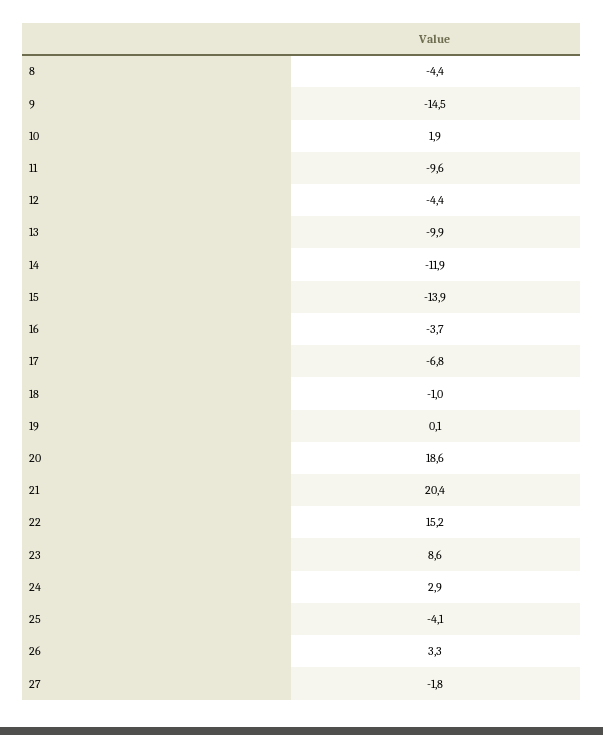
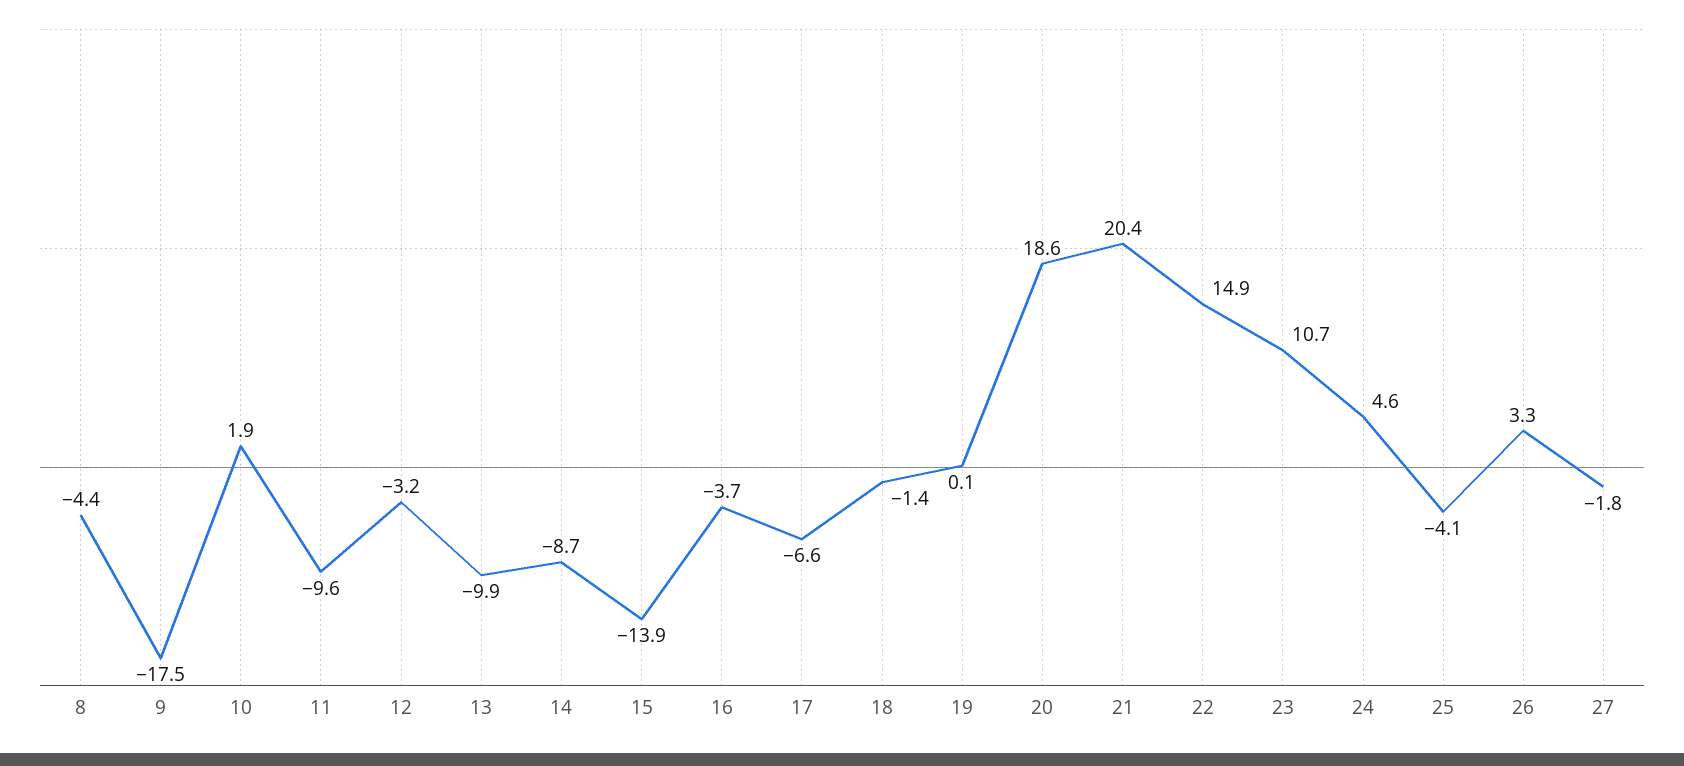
9: -14.5 -> -17.5
12: -4.4 -> -3.2
14: -11.9 -> -8.7
17: -6.8 -> -6.6
18: -1 -> -1.4
22: 15.2 -> 14.9
23: 8.6 -> 10.7
24: 2.9 -> 4.6

